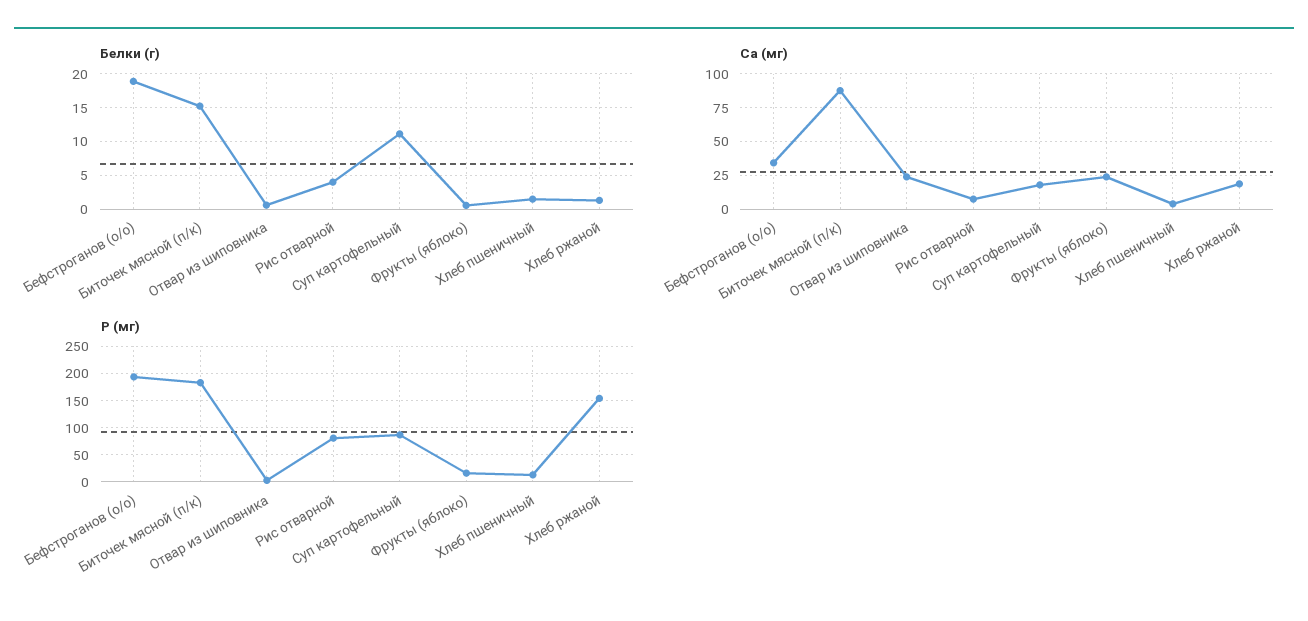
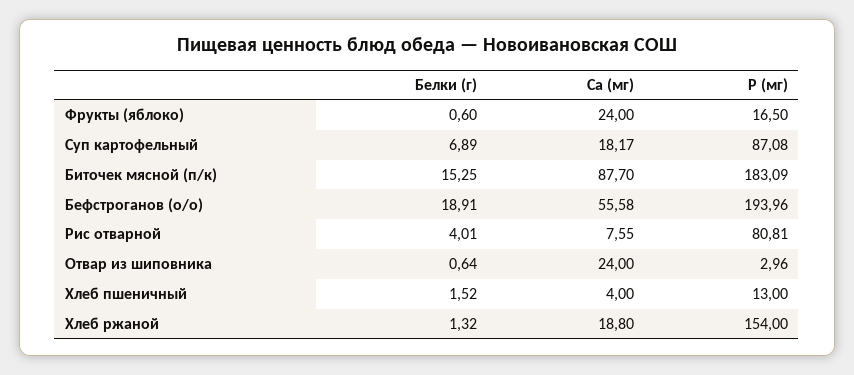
Белки (г), Суп картофельный: 11 -> 6.89
Ca (мг), Бефстроганов (о/о): 35 -> 55.58

